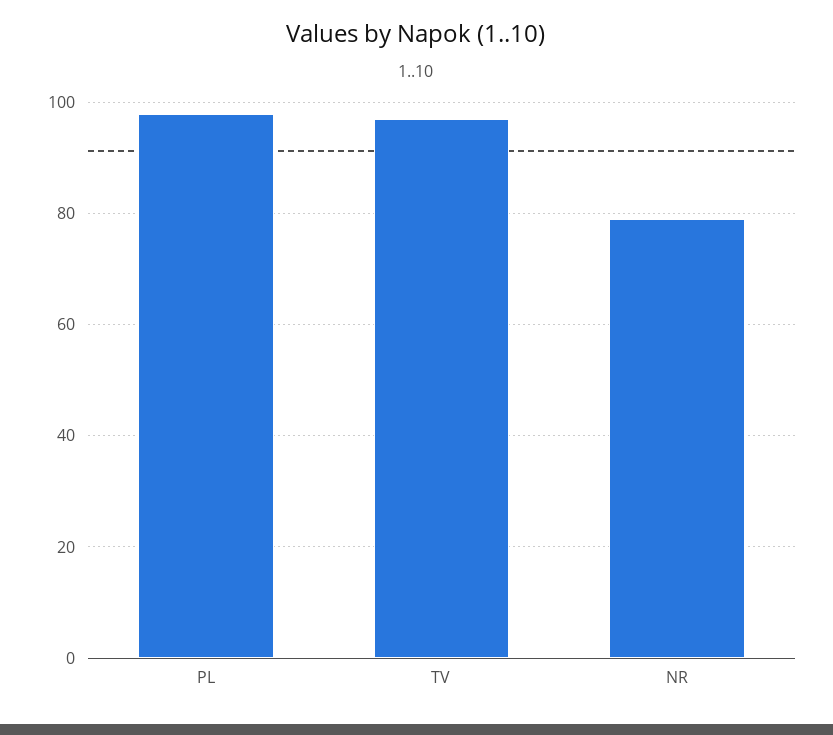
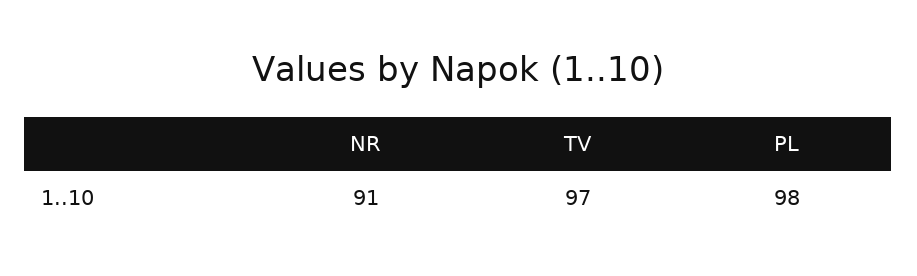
NR: 80 -> 91

